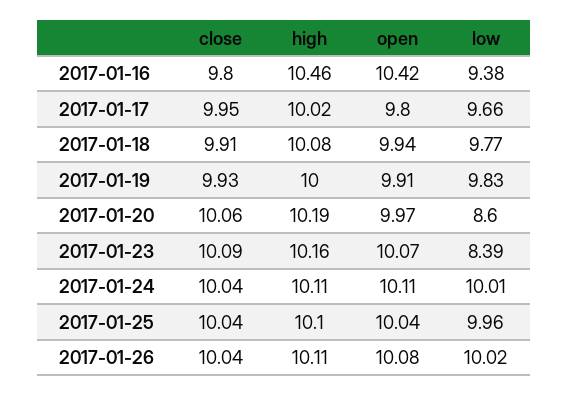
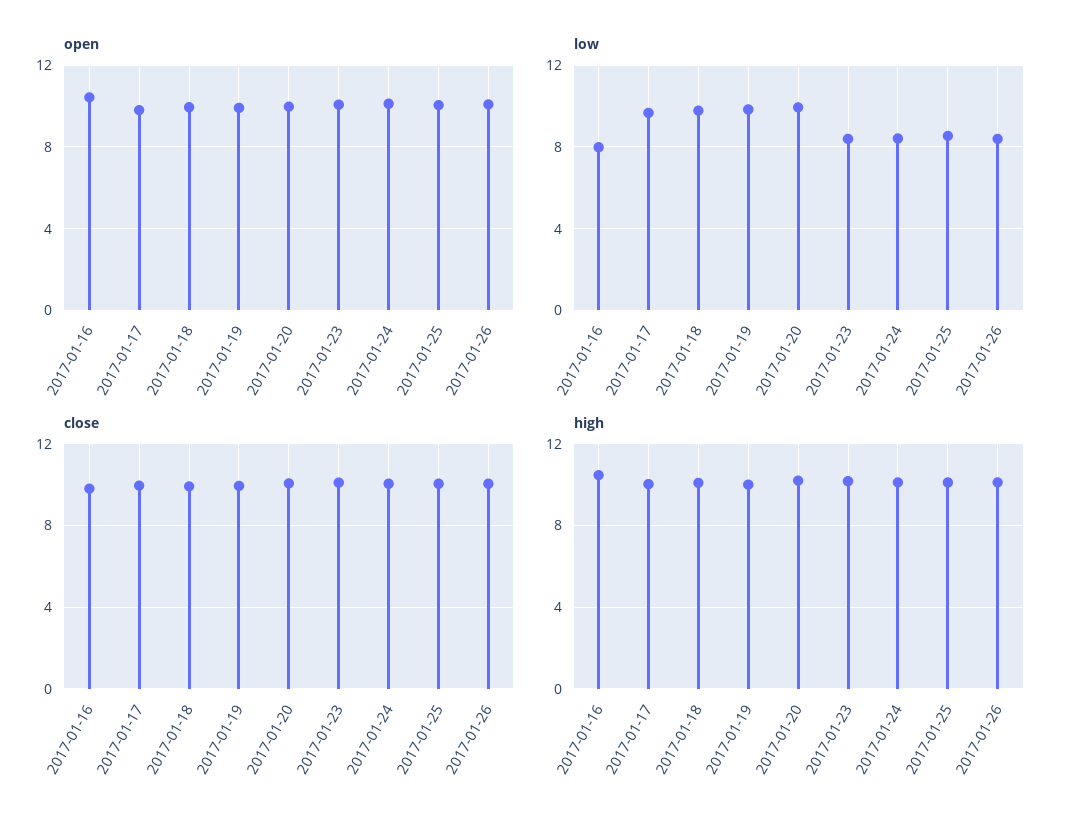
low, 2017-01-16: 9.38 -> 8
low, 2017-01-20: 8.6 -> 10
low, 2017-01-24: 10.01 -> 8.5
low, 2017-01-25: 9.96 -> 8.5
low, 2017-01-26: 10.02 -> 8.5

